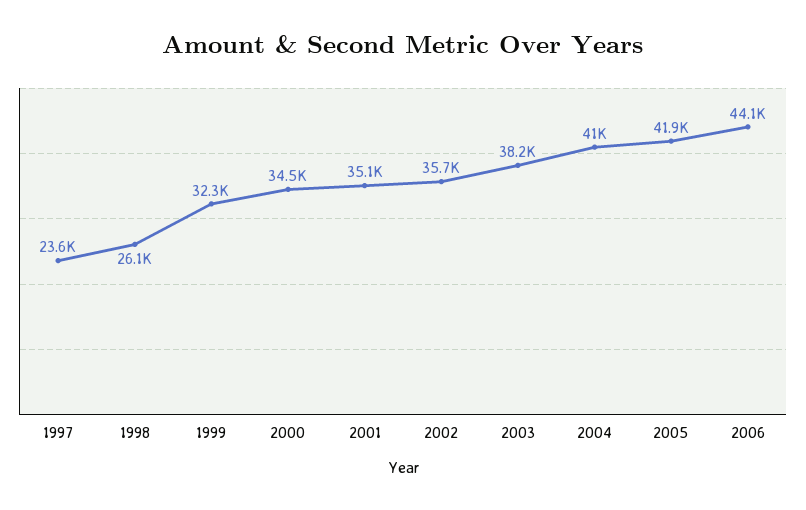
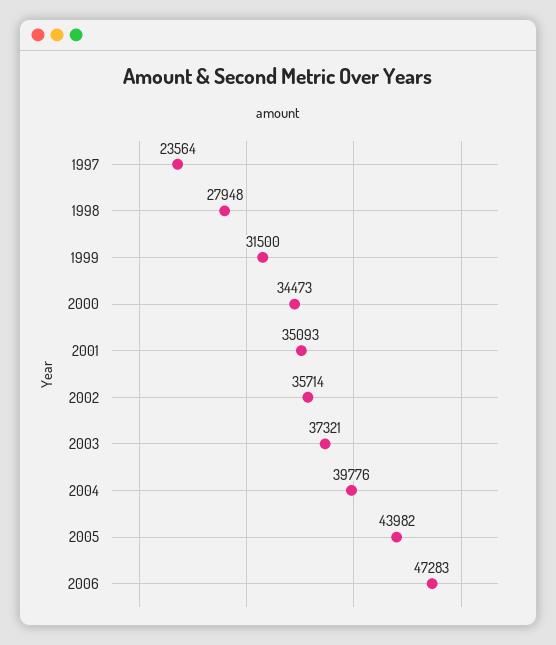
1998: 26100 -> 27948
1999: 32300 -> 31500
2003: 38200 -> 37321
2004: 41000 -> 39776
2005: 41900 -> 43982
2006: 44100 -> 47283

